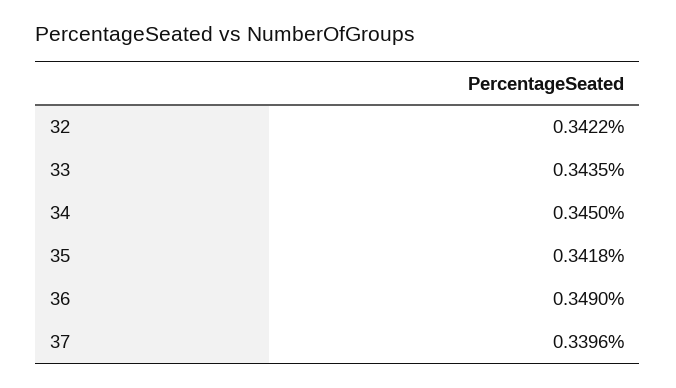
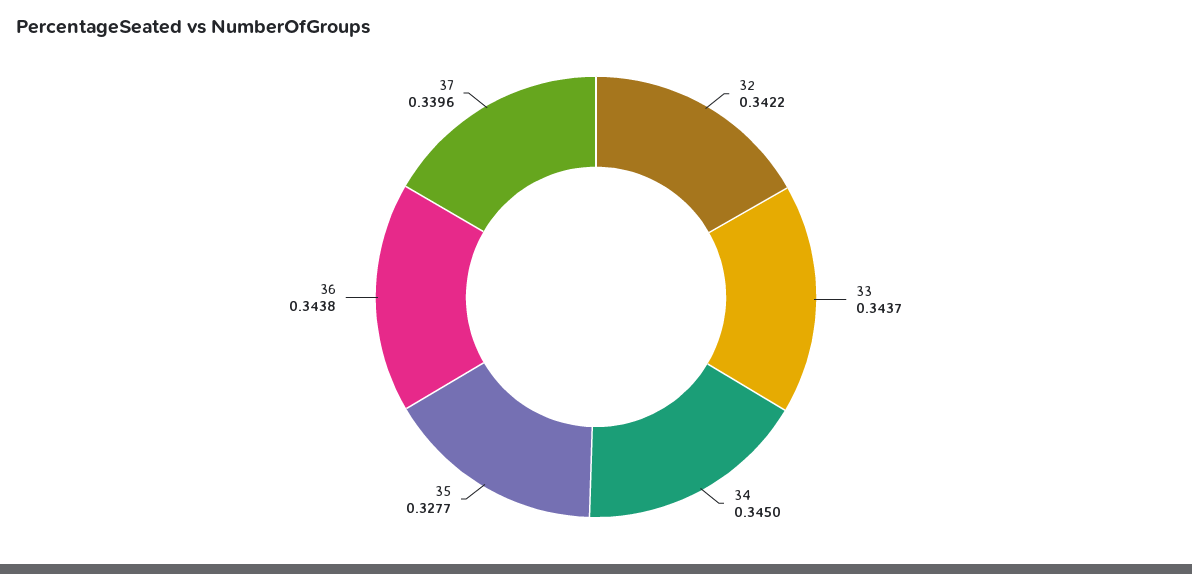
33: 0.3435 -> 0.3437
35: 0.3418 -> 0.3277
36: 0.349 -> 0.3438

